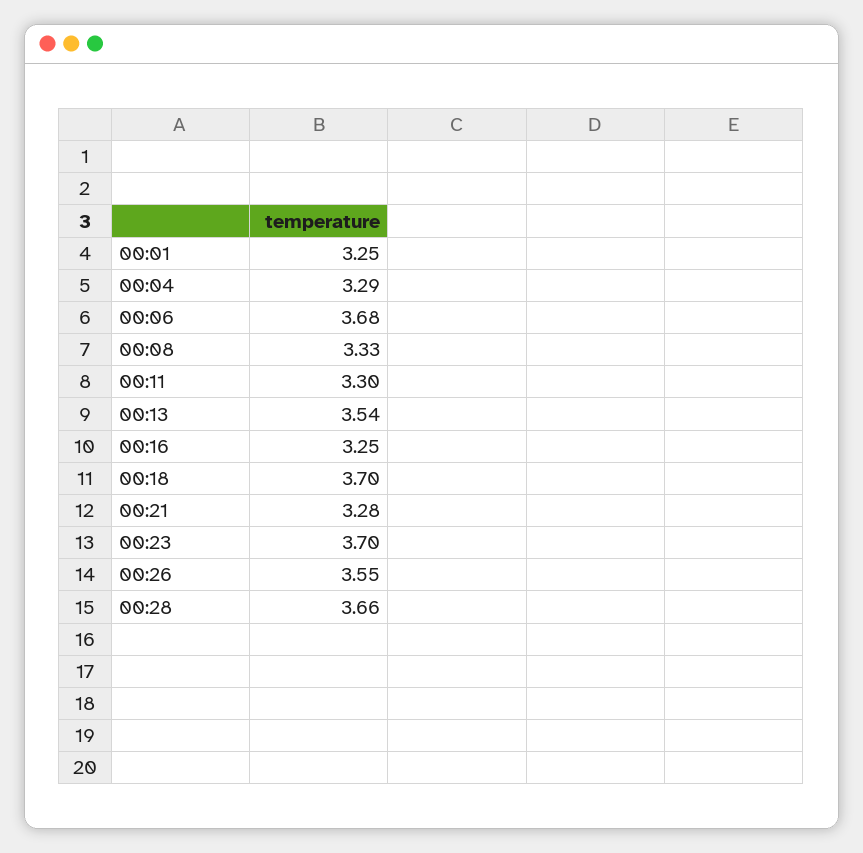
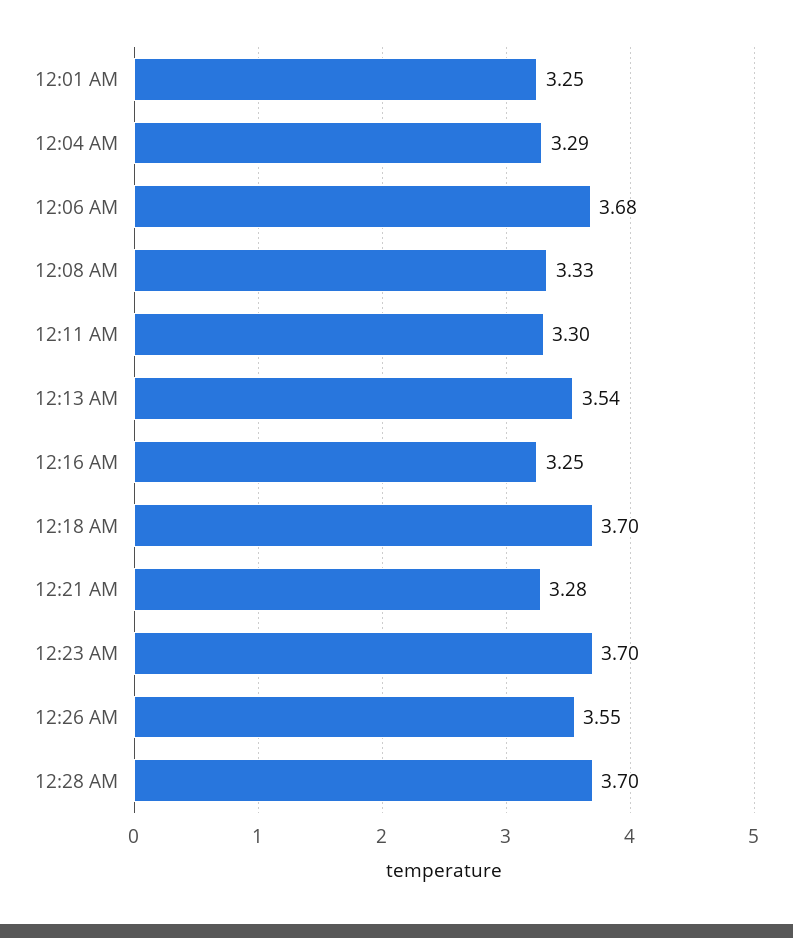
00:28: 3.66 -> 3.7

